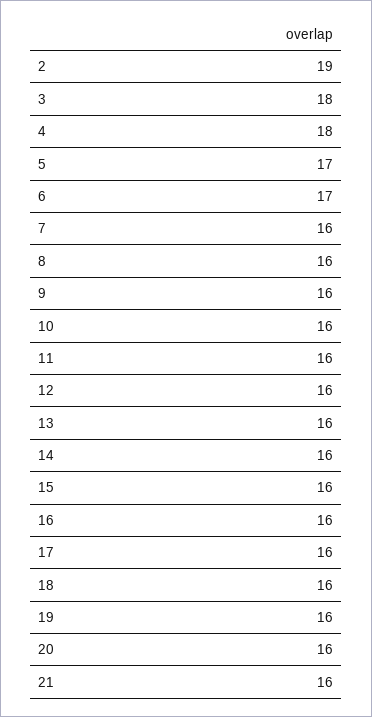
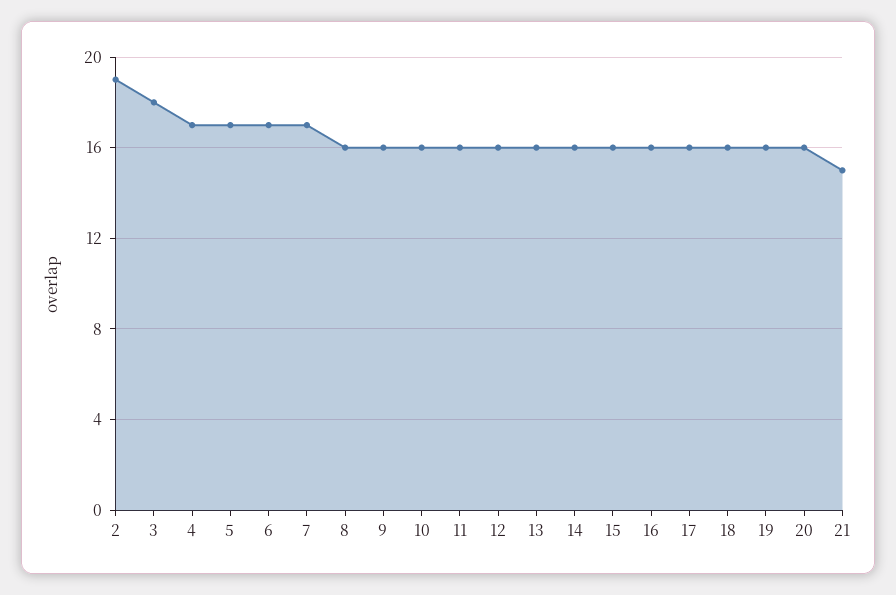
4: 18 -> 17
7: 16 -> 17
21: 16 -> 15

